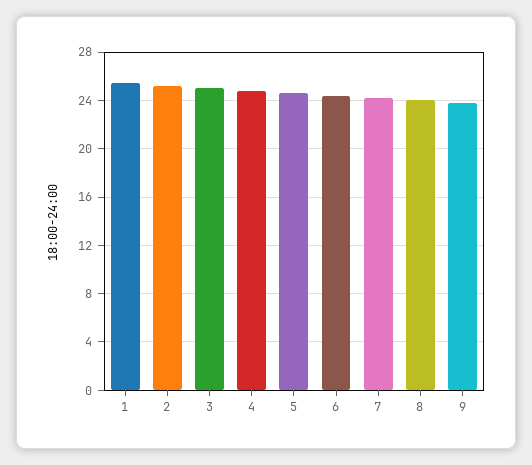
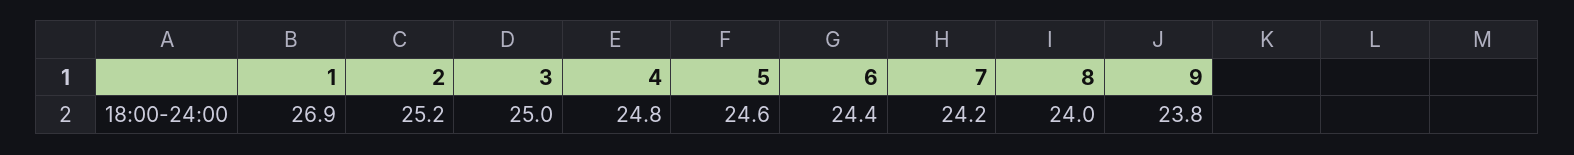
1: 25.5 -> 26.9

